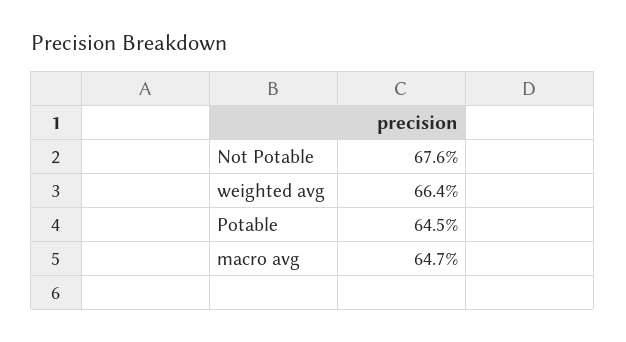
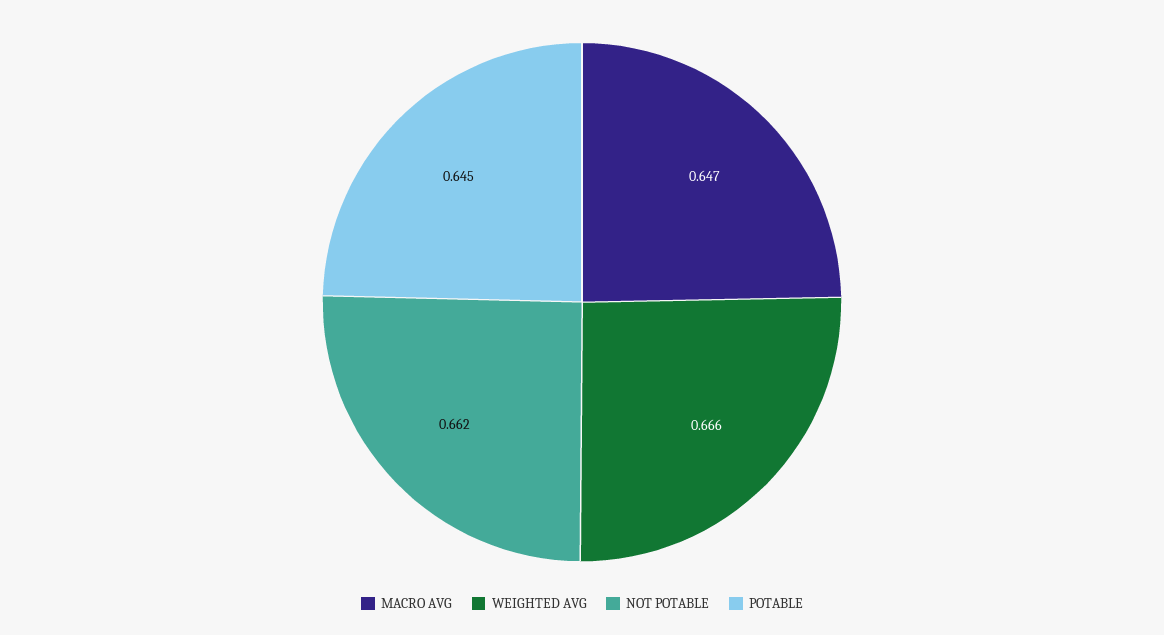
Not Potable: 0.676 -> 0.662
weighted avg: 0.664 -> 0.666

